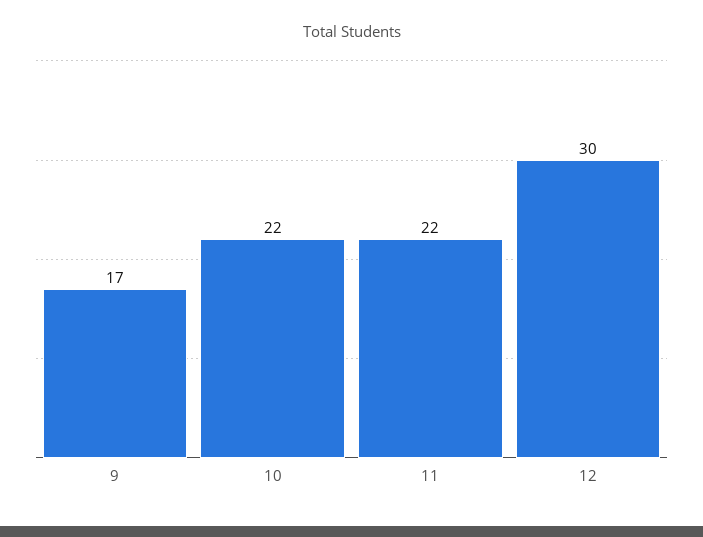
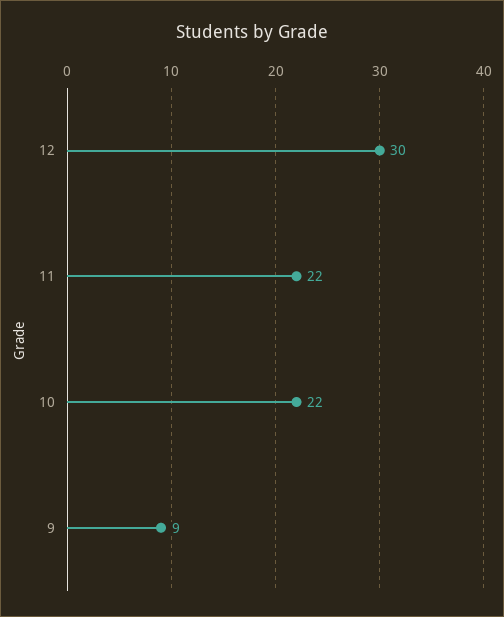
9: 17 -> 9

